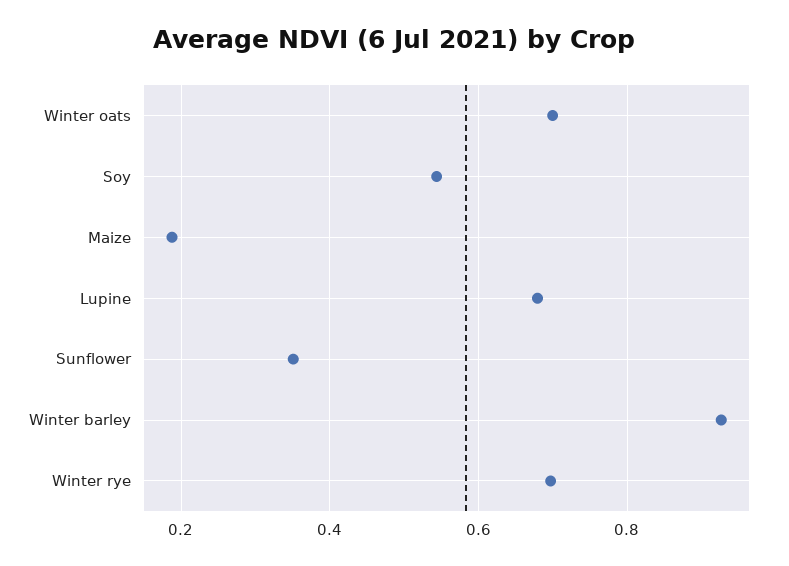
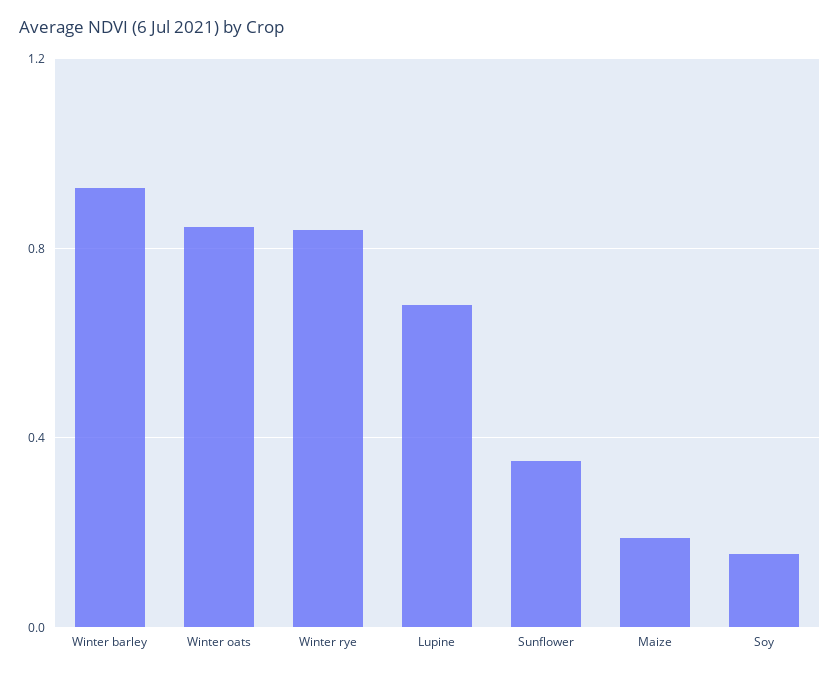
Winter oats: 0.7 -> 0.85
Soy: 0.54 -> 0.15
Winter rye: 0.7 -> 0.85

